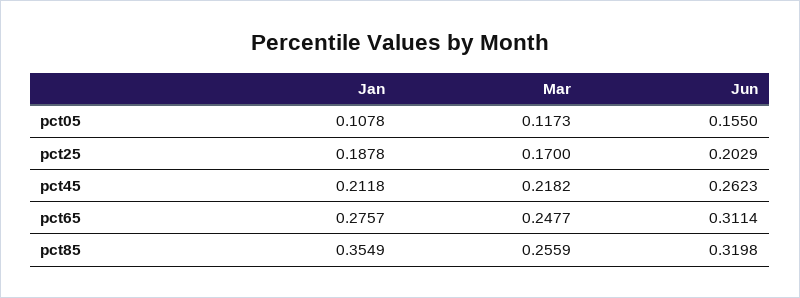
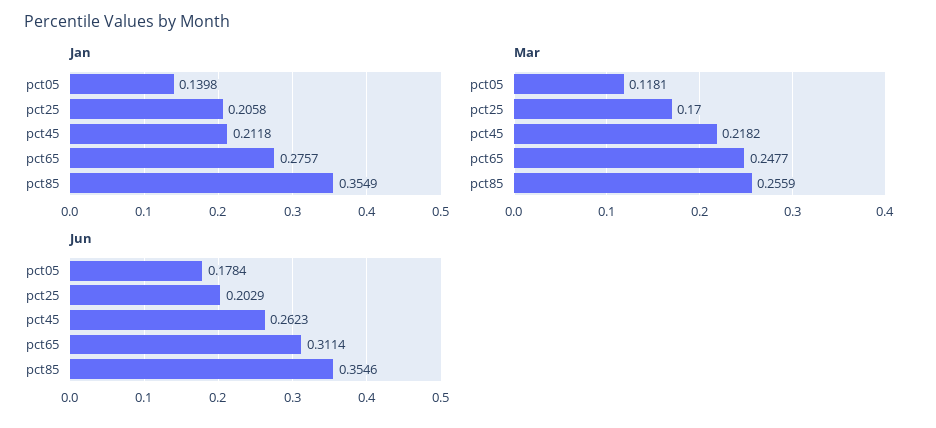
Jan, pct05: 0.1078 -> 0.1398
Mar, pct05: 0.1173 -> 0.1181
Jun, pct05: 0.155 -> 0.1784
Jan, pct25: 0.1878 -> 0.2058
Jun, pct85: 0.3198 -> 0.3546

